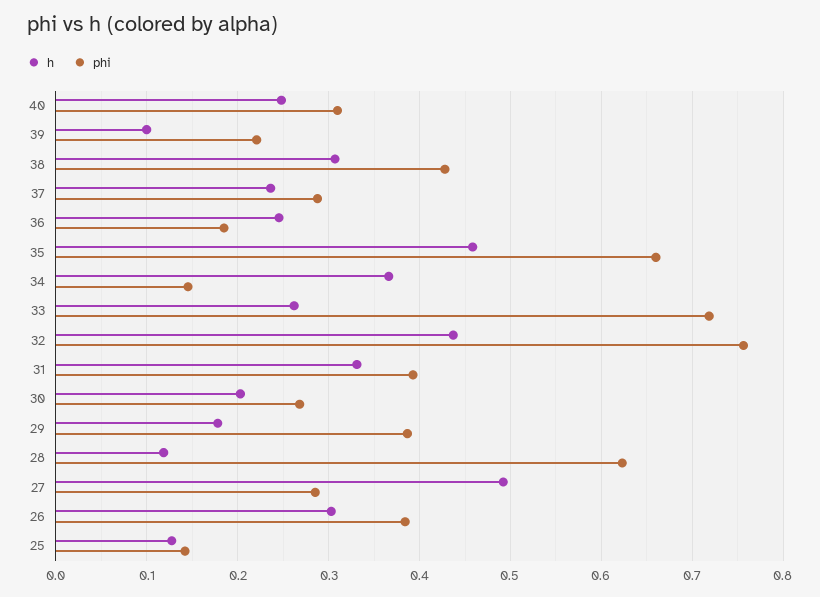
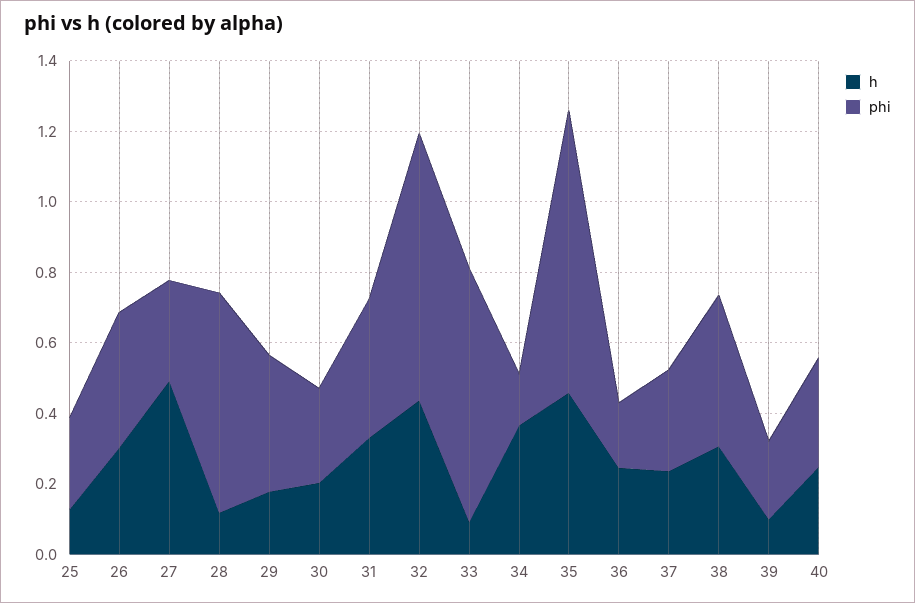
phi, 35: 0.66 -> 0.8
h, 33: 0.26 -> 0.1
phi, 25: 0.14 -> 0.25

